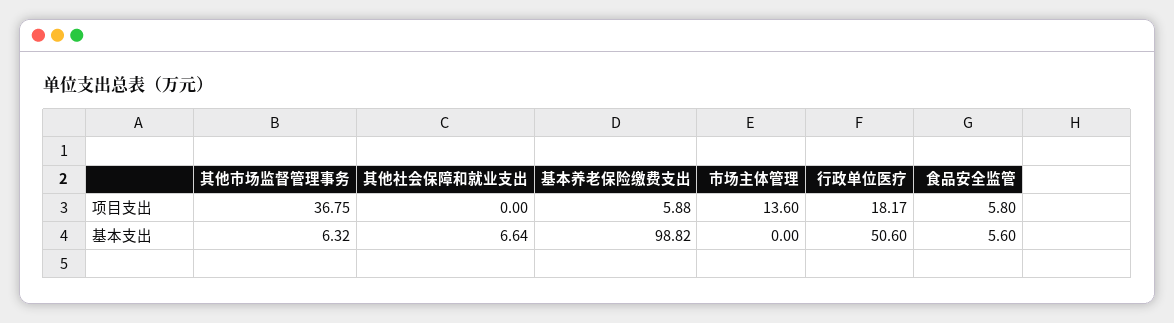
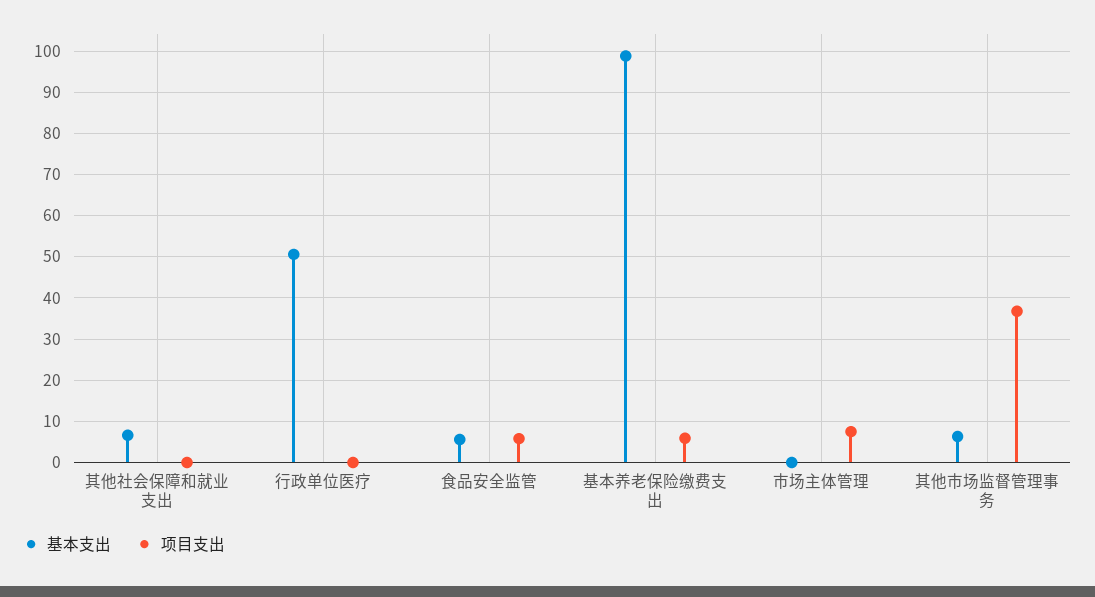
项目支出, 市场主体管理: 13.6 -> 8
项目支出, 行政单位医疗: 18.17 -> 0

